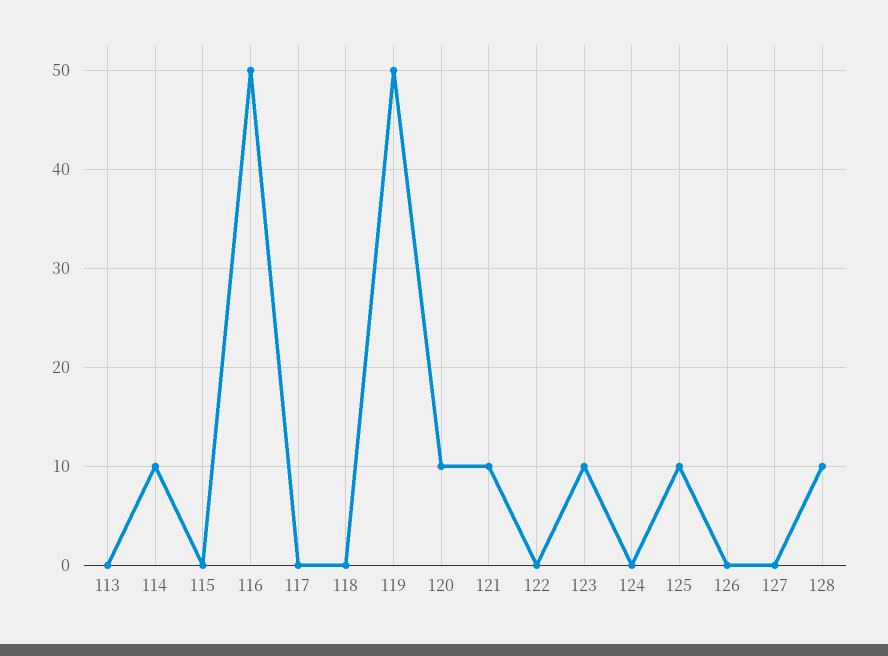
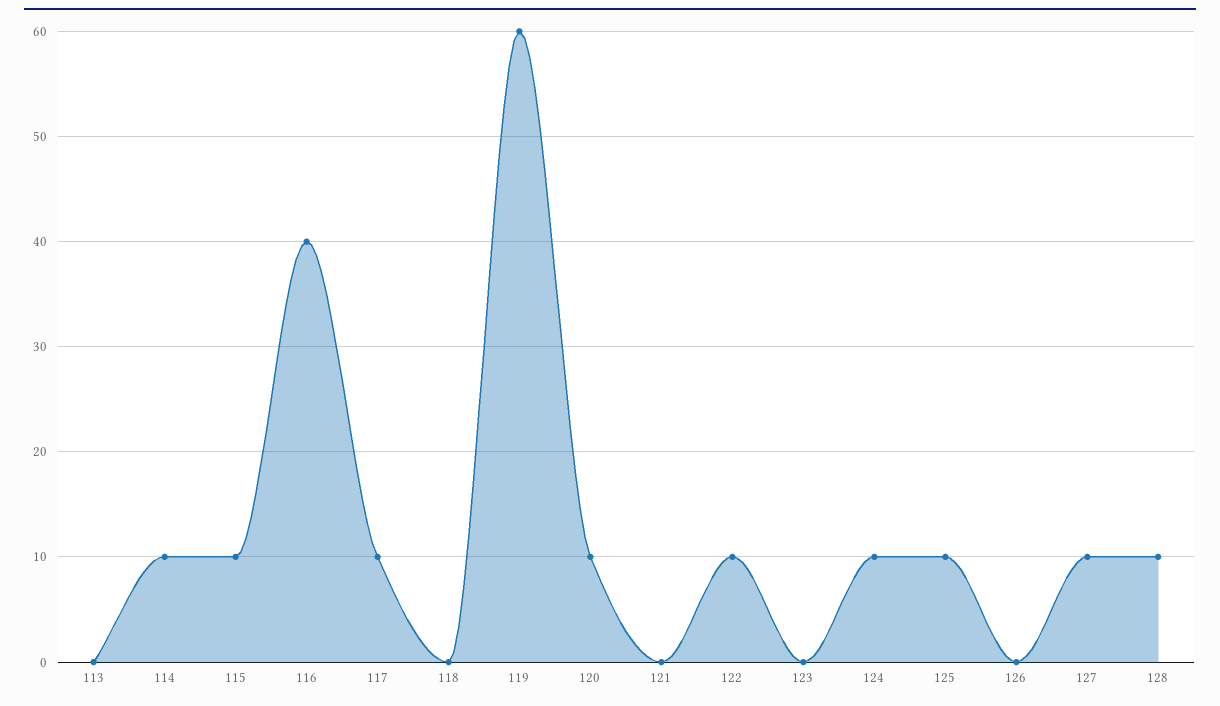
115: 0 -> 10
116: 50 -> 40
117: 0 -> 10
119: 50 -> 60
121: 10 -> 0
122: 0 -> 10
123: 10 -> 0
124: 0 -> 10
127: 0 -> 10

